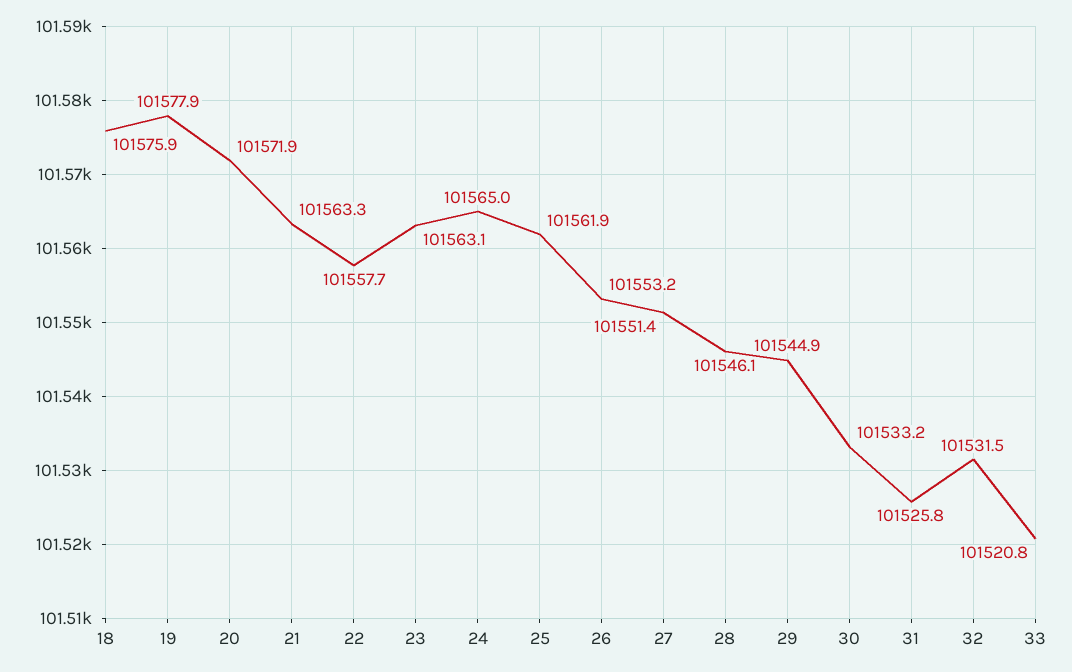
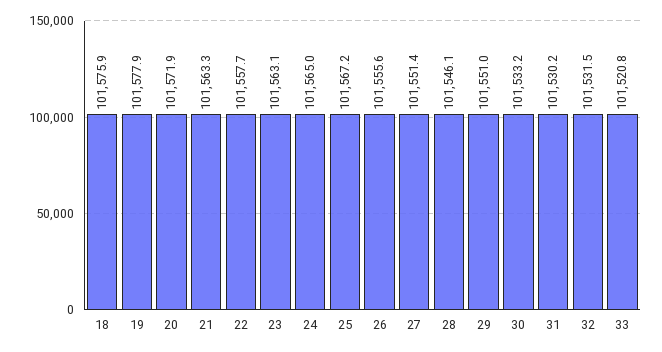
25: 101561.9 -> 101567.2
26: 101553.2 -> 101555.6
29: 101544.9 -> 101551
31: 101525.8 -> 101530.2

